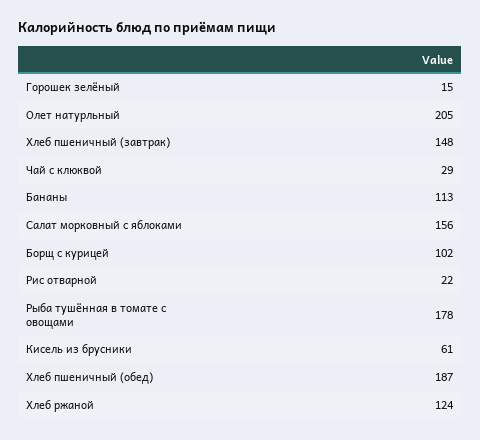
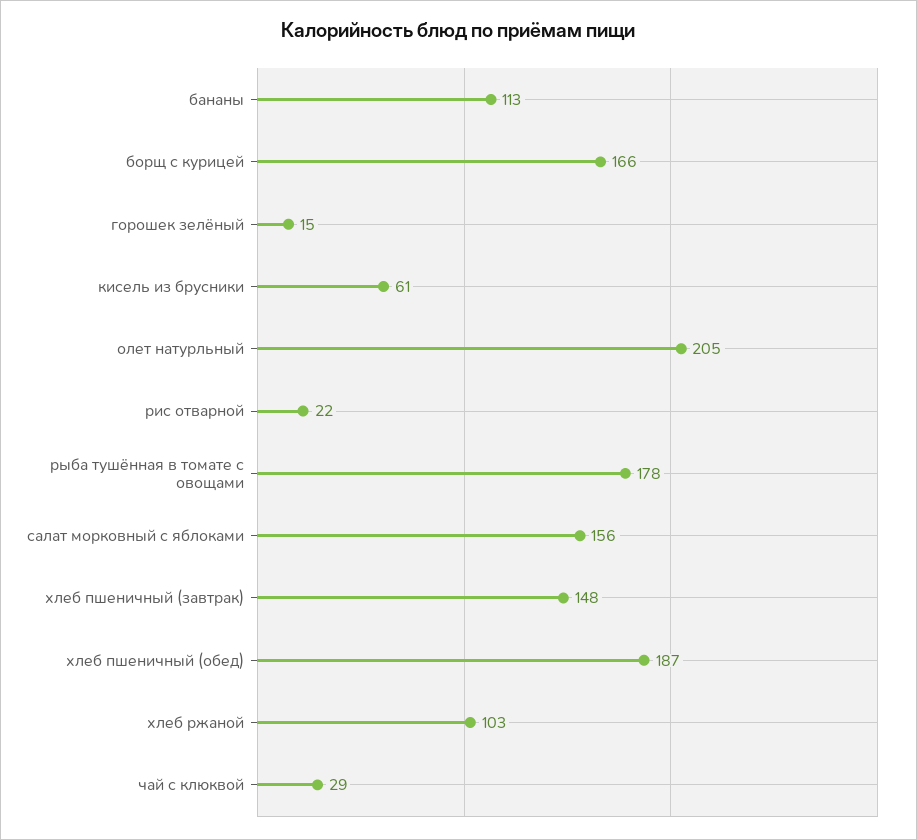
Борщ с курицей: 102 -> 166
Хлеб ржаной: 124 -> 103

